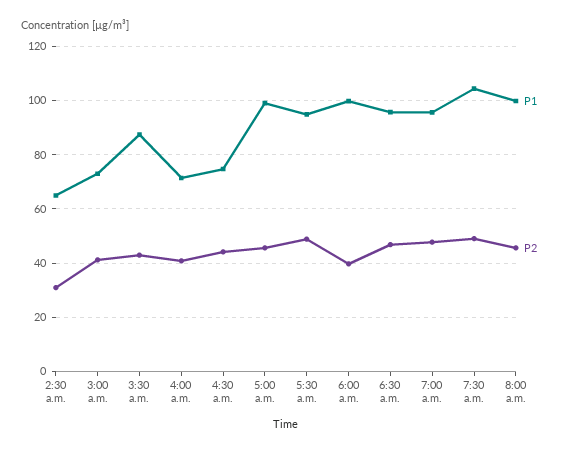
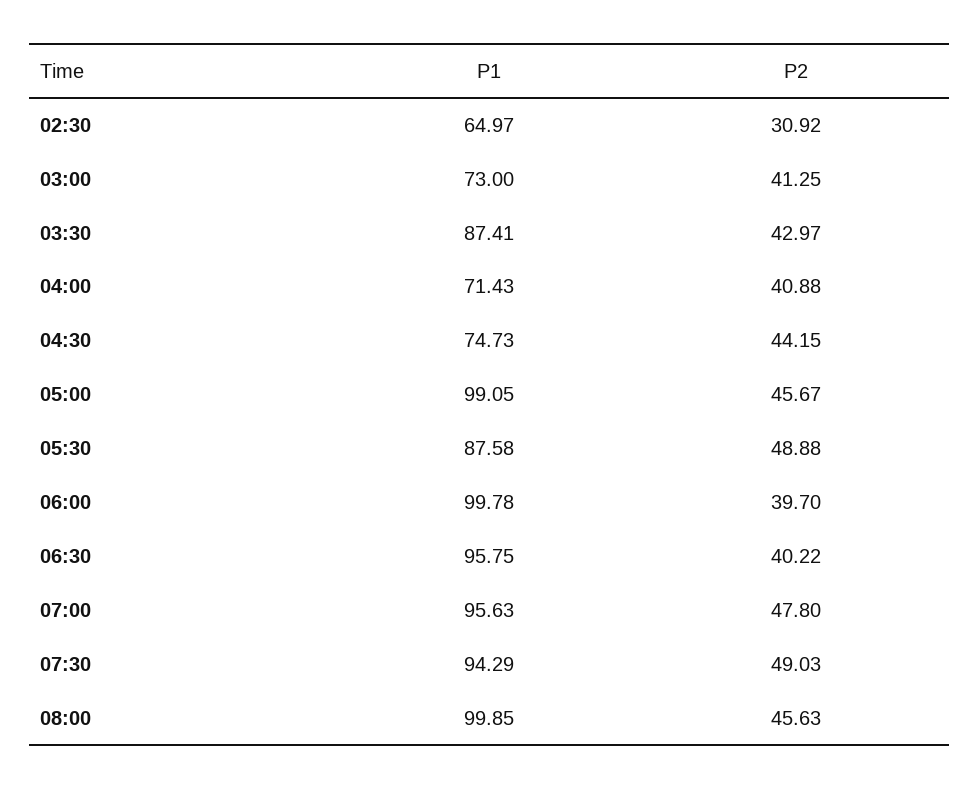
P1, 5:30 a.m.: 95 -> 87.58
P2, 6:30 a.m.: 47.5 -> 40.22
P1, 7:30 a.m.: 105 -> 94.29

